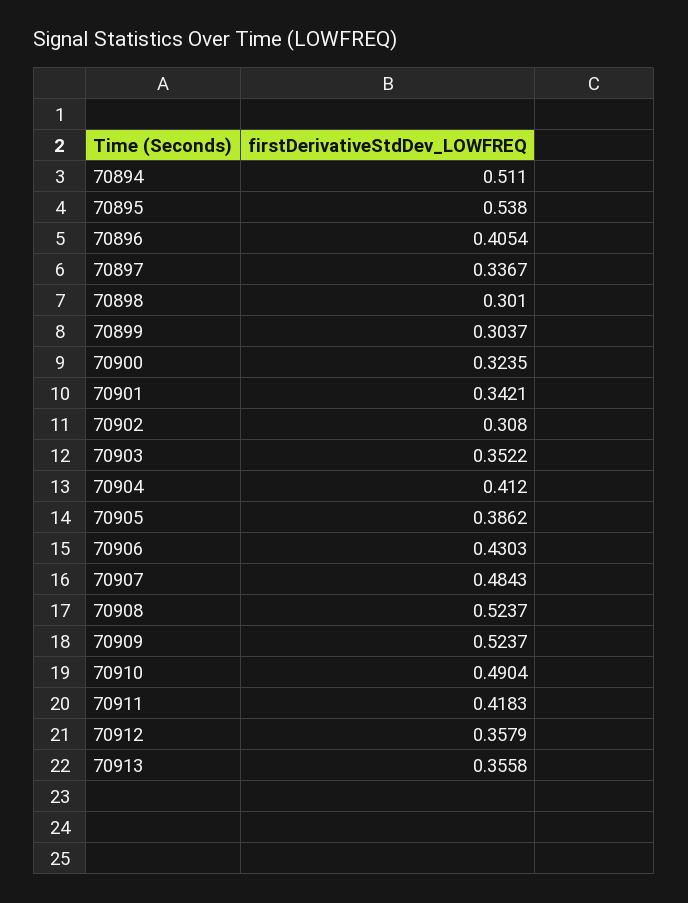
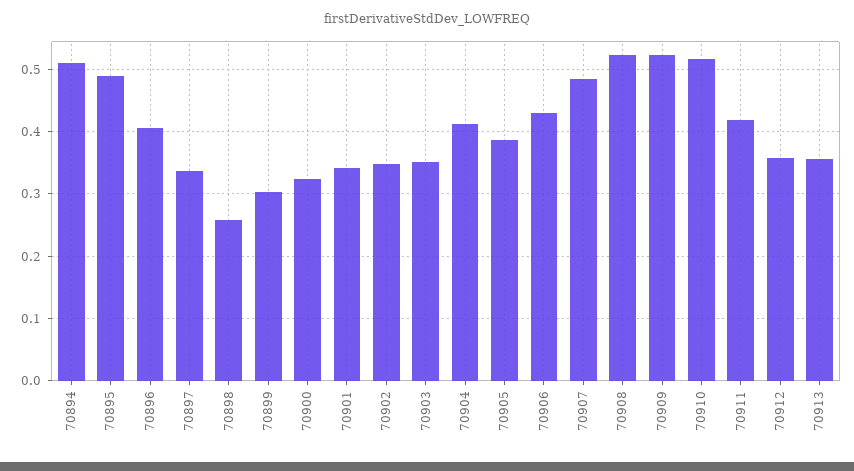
70895: 0.538 -> 0.49
70898: 0.301 -> 0.26
70902: 0.308 -> 0.35
70910: 0.4904 -> 0.52

